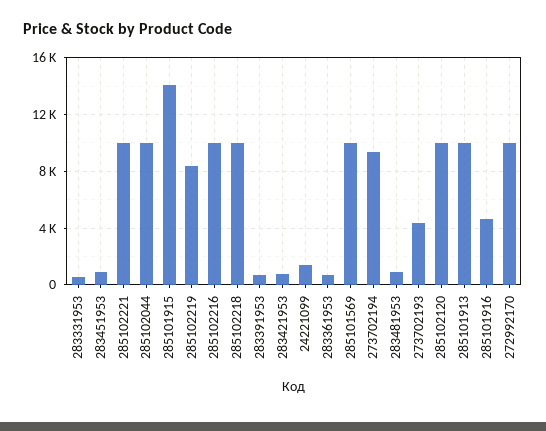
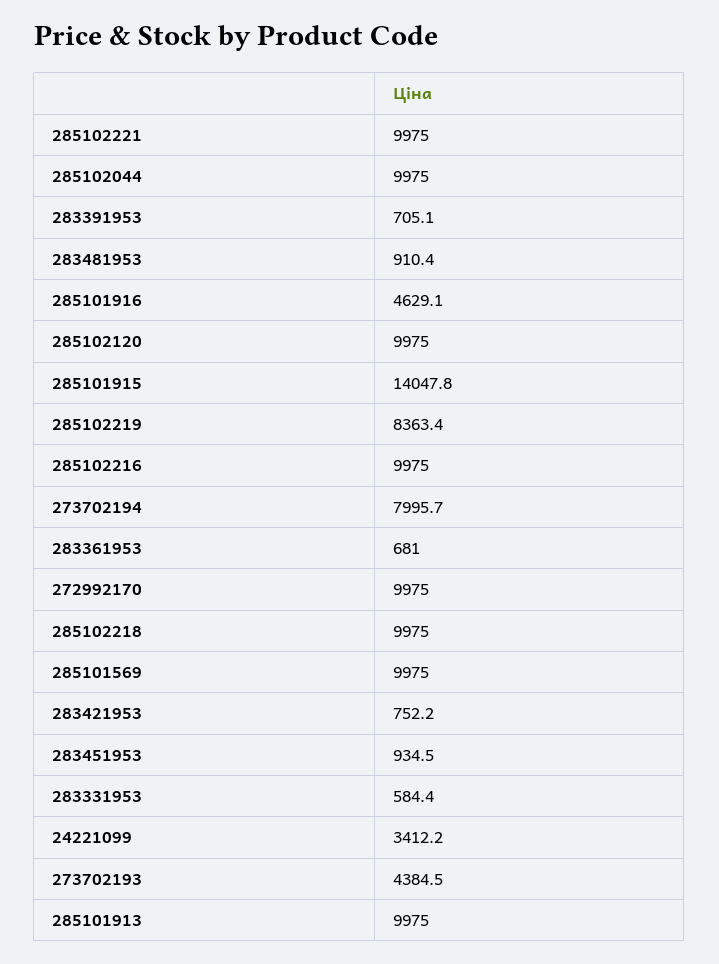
24221099: 1500 -> 3412.2
273702194: 9500 -> 7995.7

